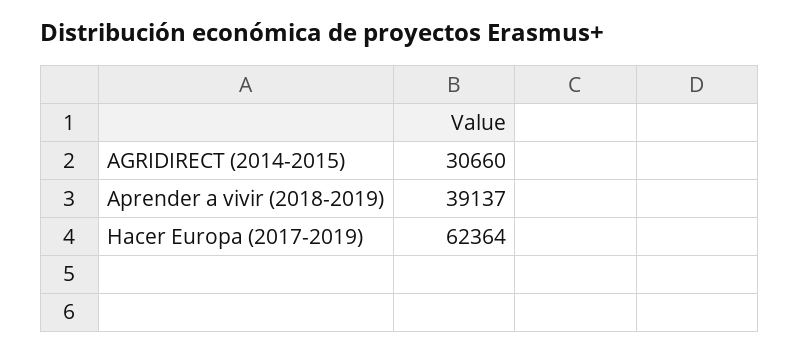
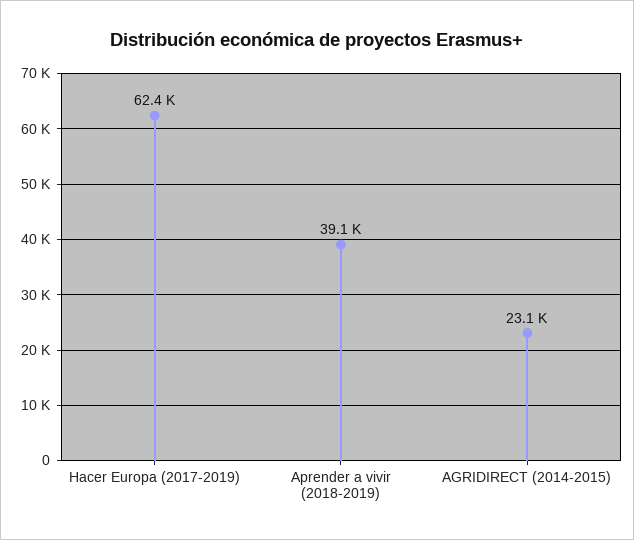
AGRIDIRECT (2014-2015): 30660 -> 23100

